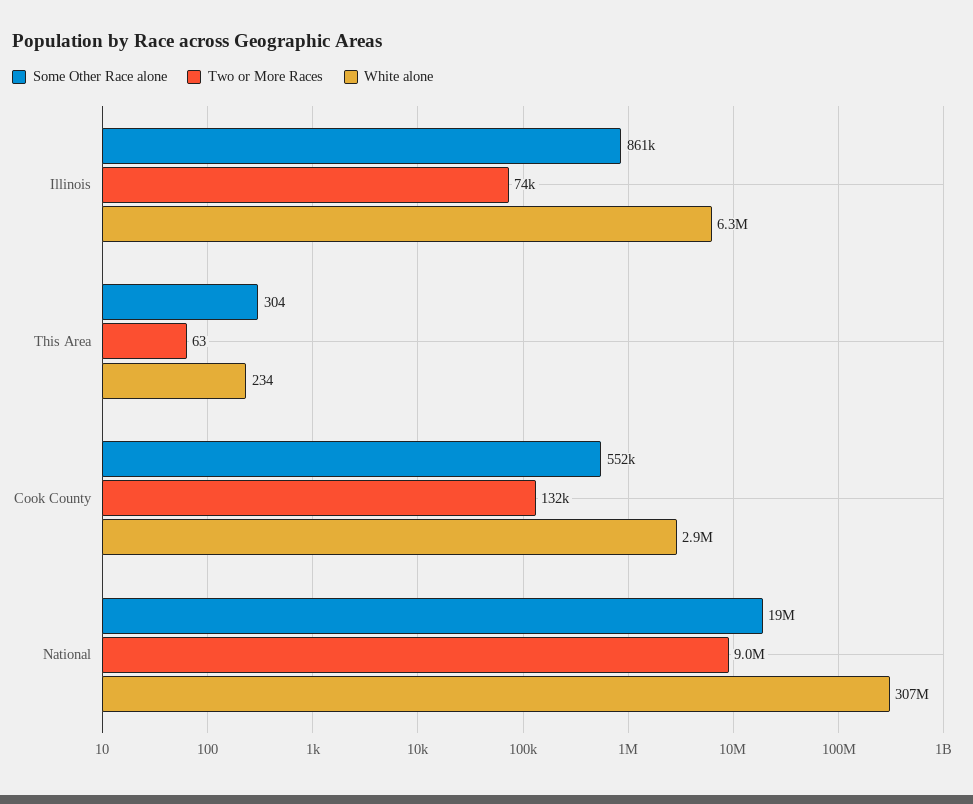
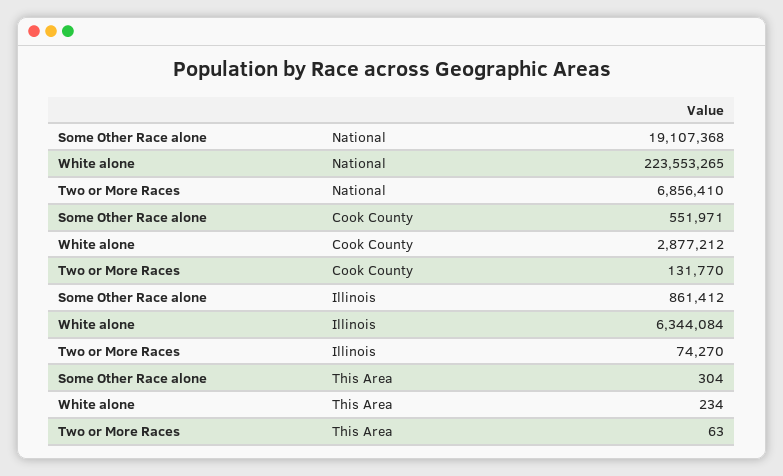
Two or More Races, National: 9000000 -> 6856410
White alone, National: 307000000 -> 223553265

